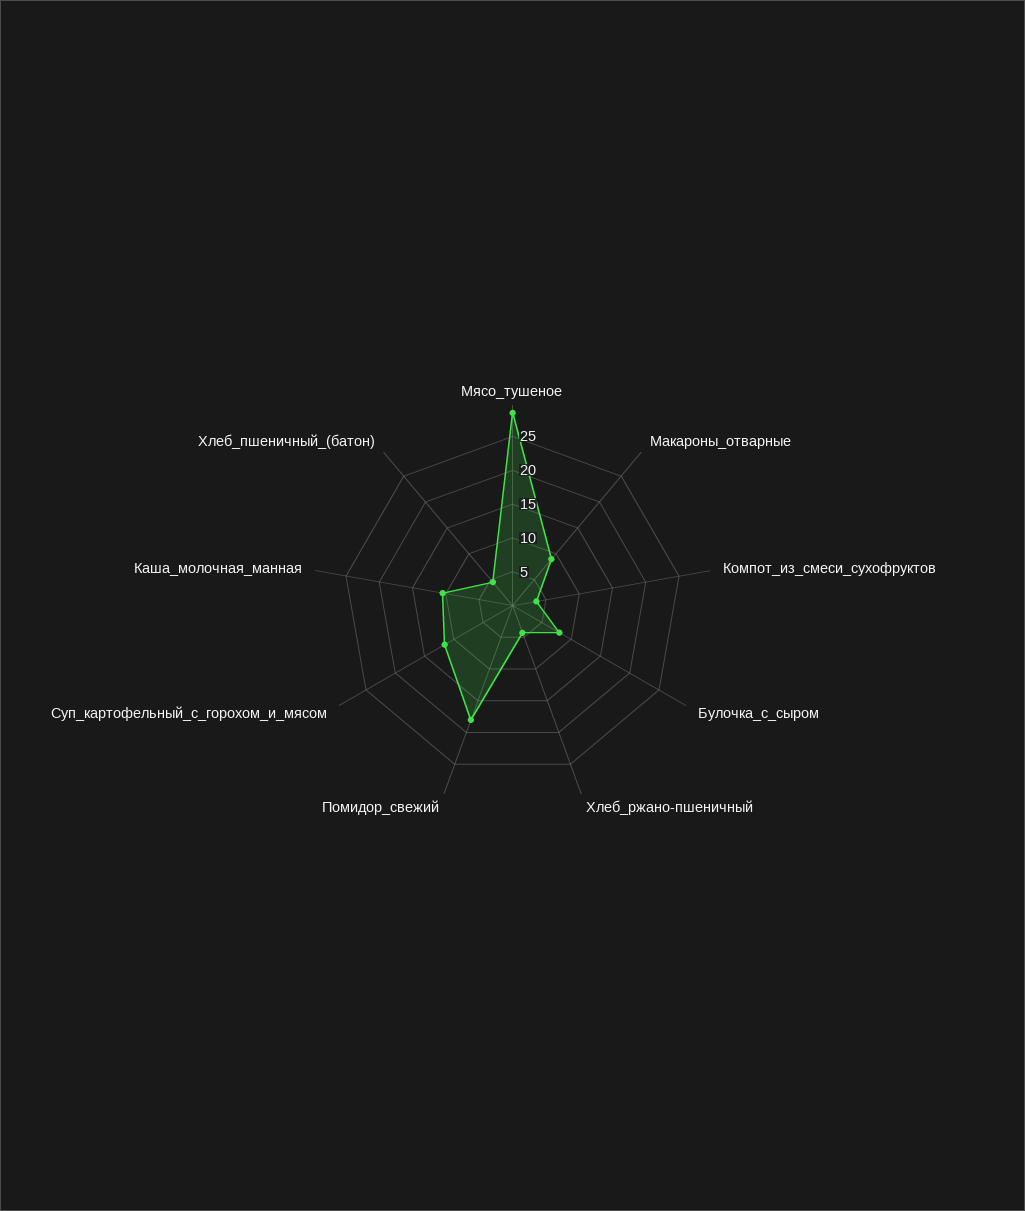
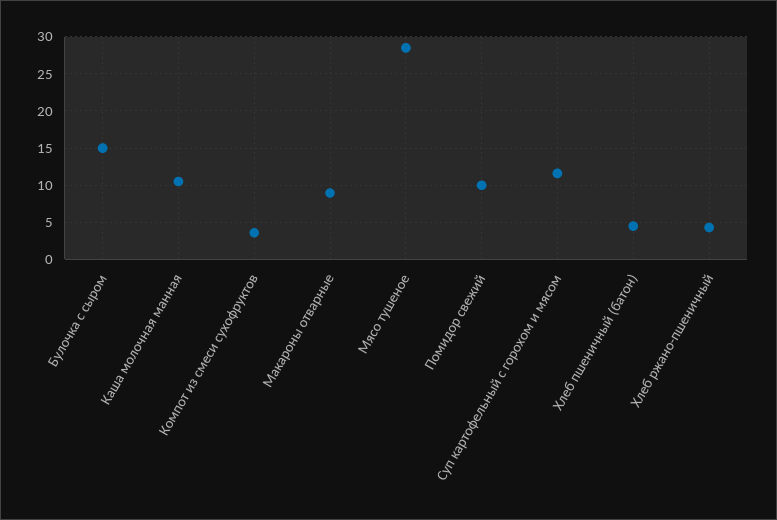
Булочка_с_сыром: 7.5 -> 15
Помидор_свежий: 17.5 -> 10

